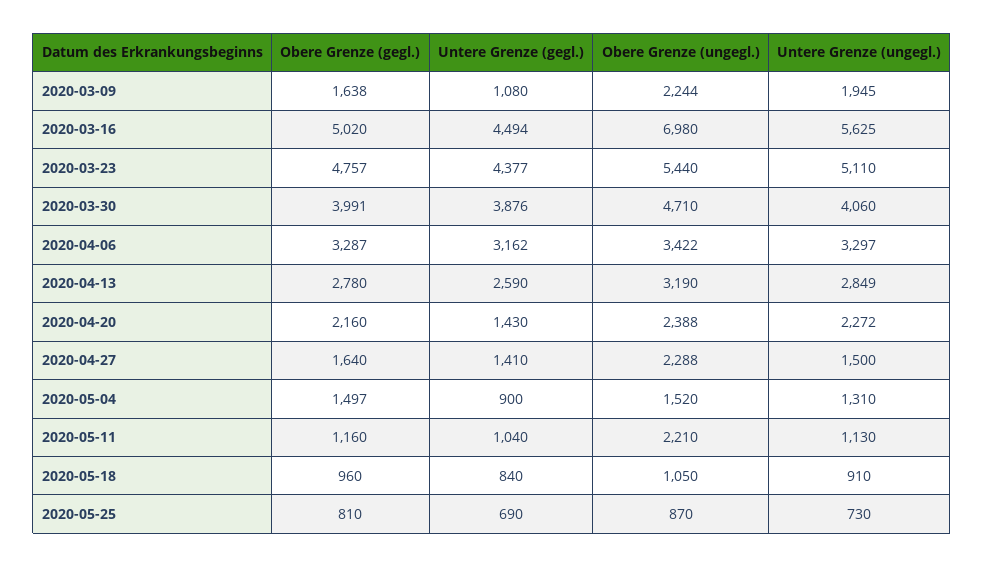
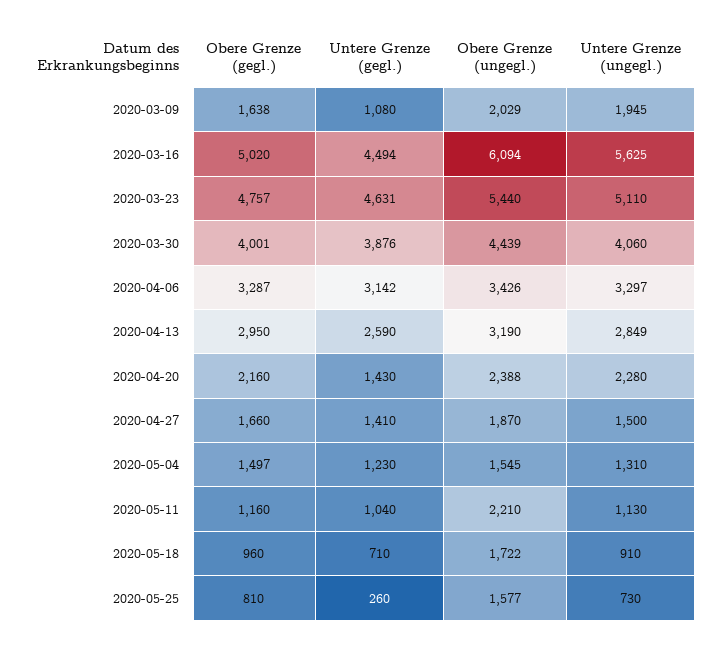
Obere Grenze (ungegl.), 2020-03-09: 2244 -> 2029
Obere Grenze (ungegl.), 2020-03-16: 6980 -> 6094
Untere Grenze (gegl.), 2020-03-23: 4377 -> 4631
Obere Grenze (gegl.), 2020-03-30: 3991 -> 4001
Obere Grenze (ungegl.), 2020-03-30: 4710 -> 4439
Untere Grenze (gegl.), 2020-04-06: 3162 -> 3142
Obere Grenze (ungegl.), 2020-04-06: 3422 -> 3426
Obere Grenze (gegl.), 2020-04-13: 2780 -> 2950
Untere Grenze (ungegl.), 2020-04-20: 2272 -> 2280
Obere Grenze (gegl.), 2020-04-27: 1640 -> 1660
Obere Grenze (ungegl.), 2020-04-27: 2288 -> 1870
Untere Grenze (gegl.), 2020-05-04: 900 -> 1230
Obere Grenze (ungegl.), 2020-05-04: 1520 -> 1545
Untere Grenze (gegl.), 2020-05-18: 840 -> 710
Obere Grenze (ungegl.), 2020-05-18: 1050 -> 1722
Untere Grenze (gegl.), 2020-05-25: 690 -> 260
Obere Grenze (ungegl.), 2020-05-25: 870 -> 1577

